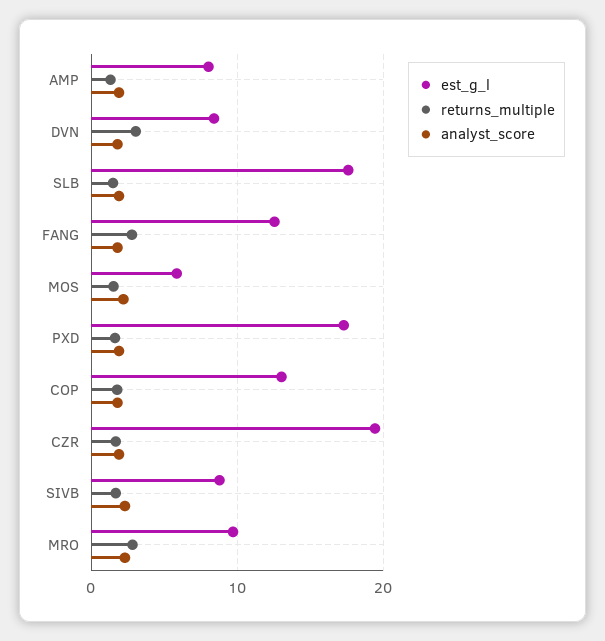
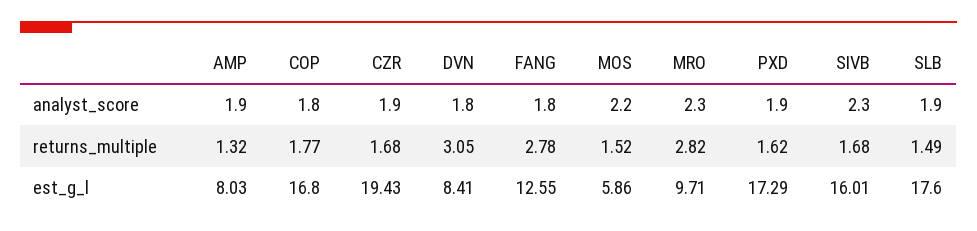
est_g_l, COP: 13 -> 16.8
est_g_l, SIVB: 9 -> 16.01

